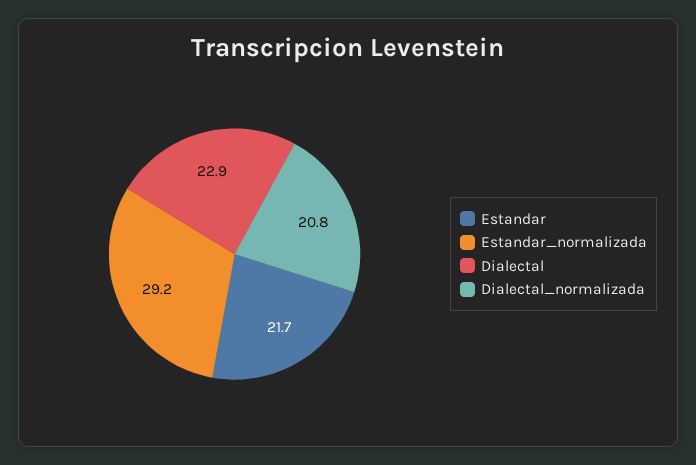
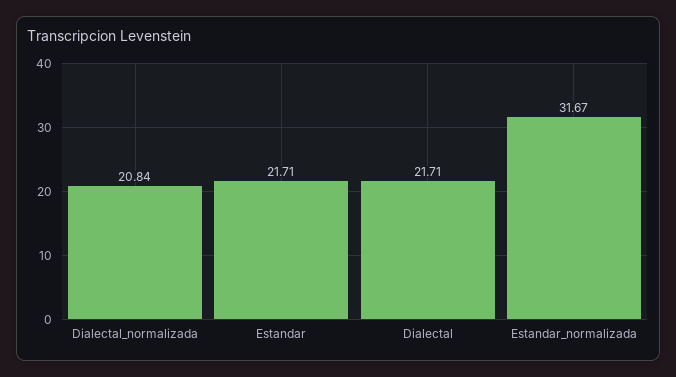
Estandar_normalizada: 29.2 -> 31.67
Dialectal: 22.9 -> 21.71

